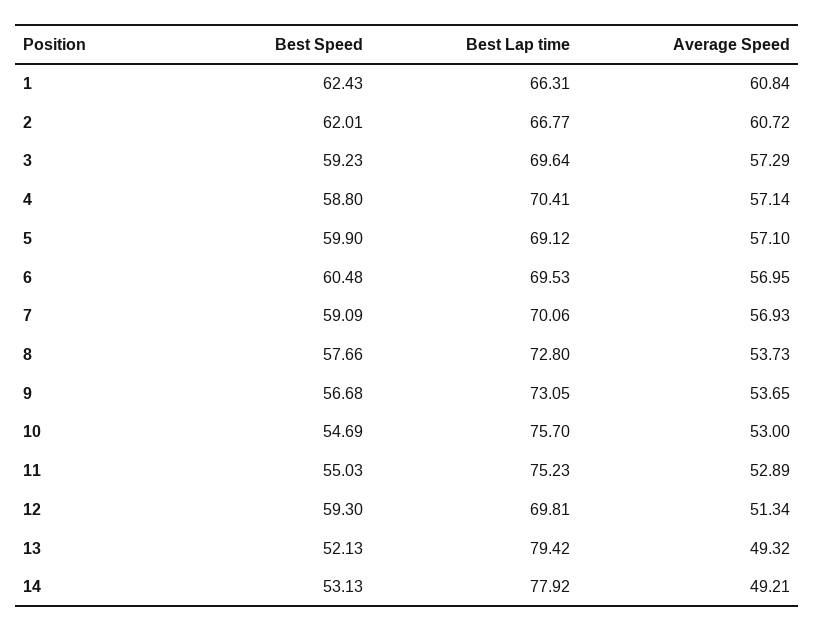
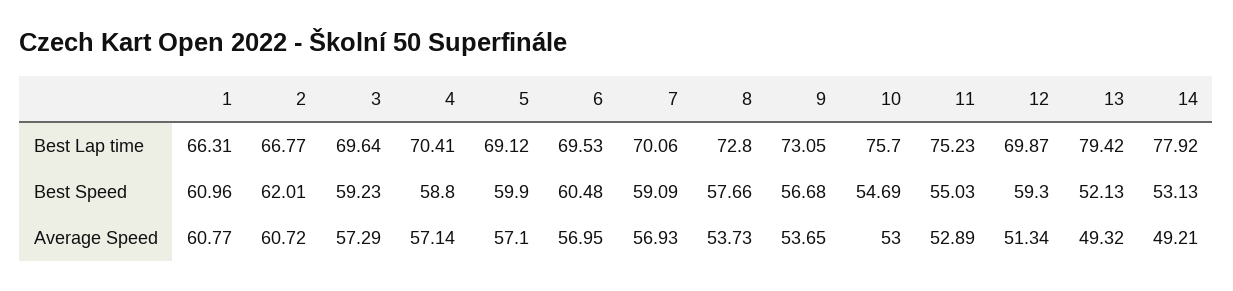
Best Speed, 1: 62.43 -> 60.96
Average Speed, 1: 60.84 -> 60.77
Best Lap time, 12: 69.81 -> 69.87

